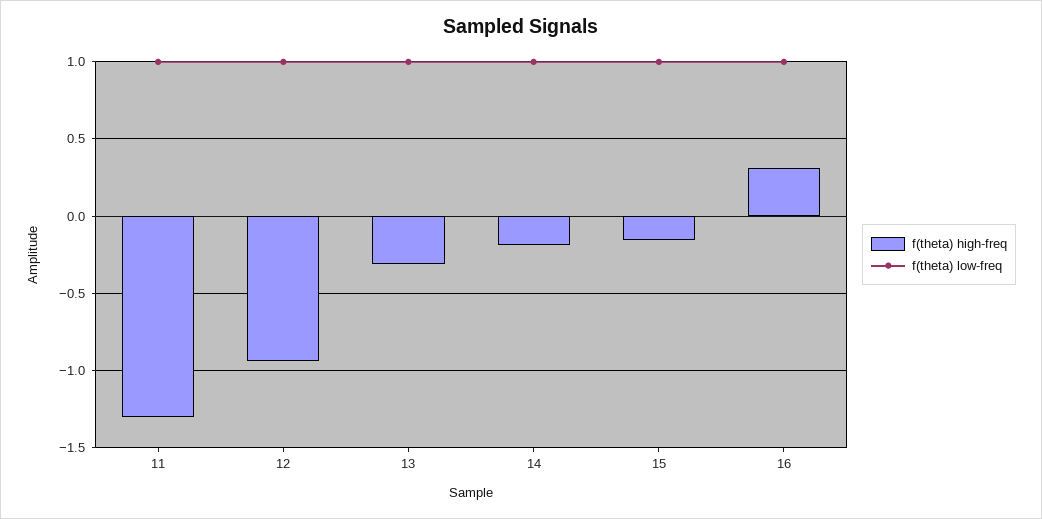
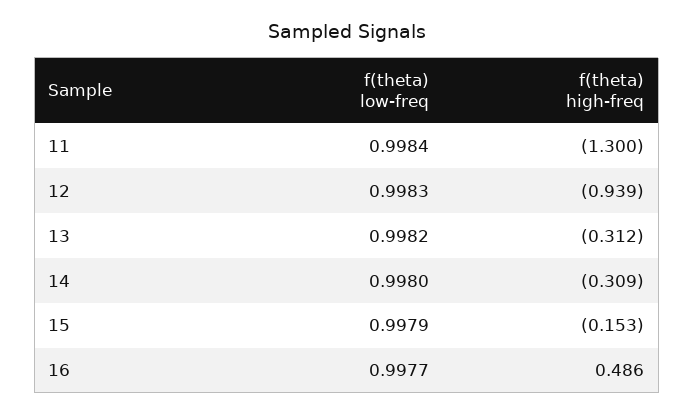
f(theta) high-freq, 14: -0.2 -> -0.309
f(theta) high-freq, 16: 0.3 -> 0.486

